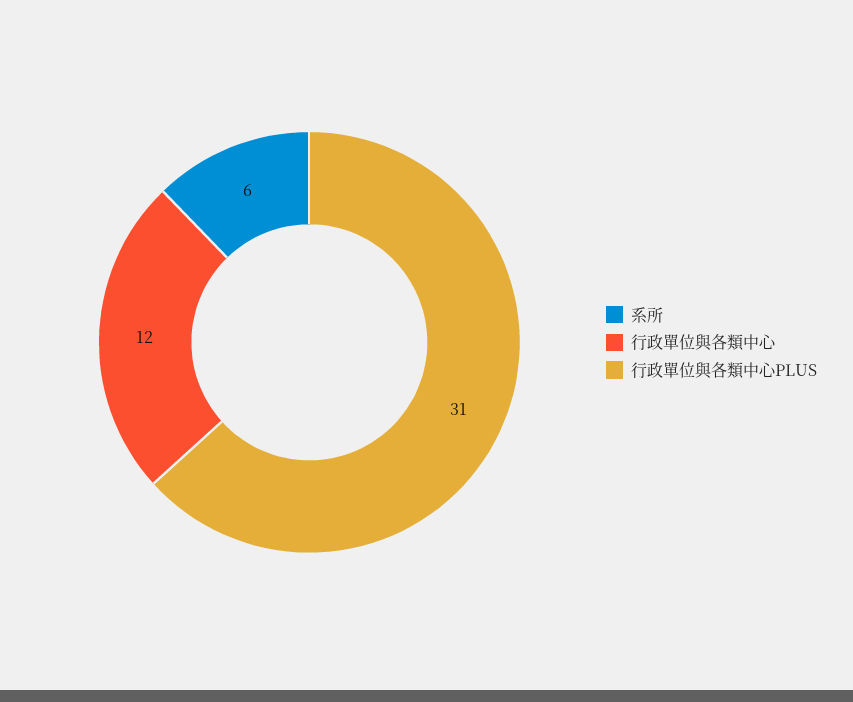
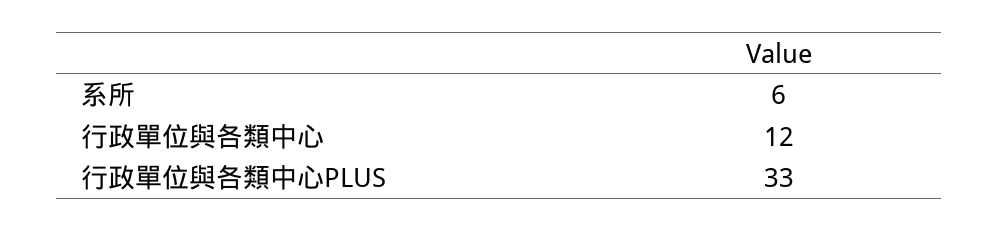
行政單位與各類中心PLUS: 31 -> 33

